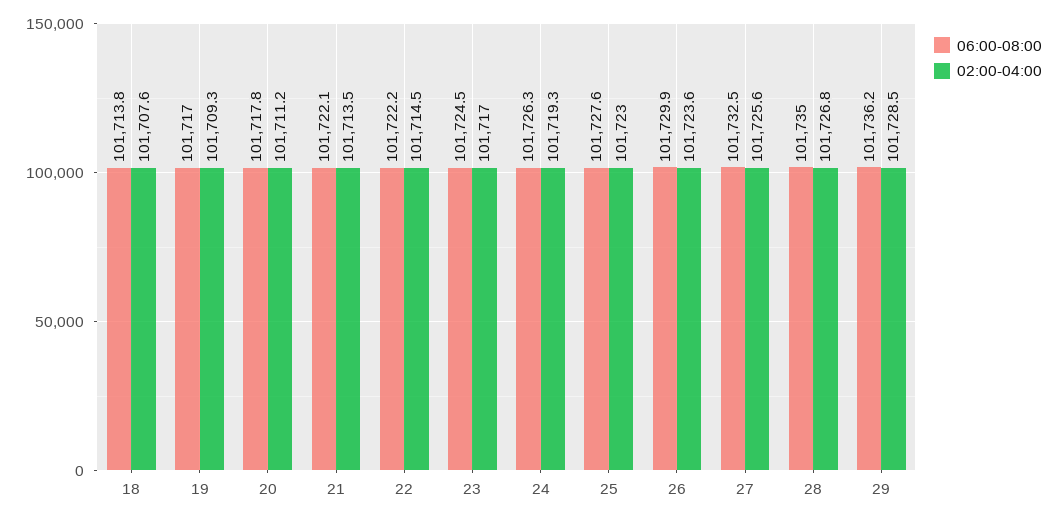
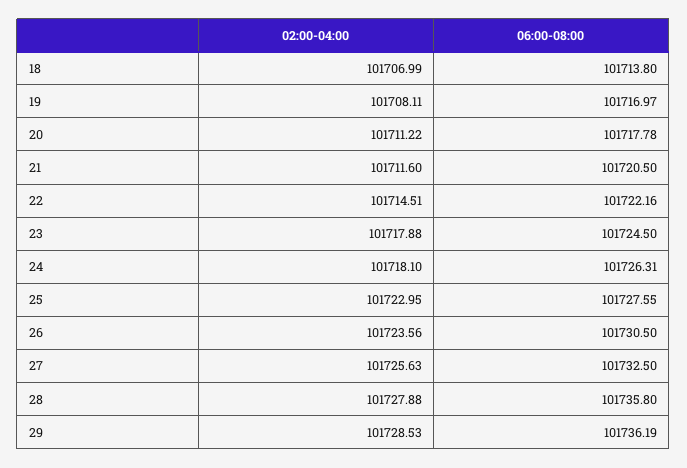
02:00-04:00, 18: 101707.6 -> 101706.99
02:00-04:00, 19: 101709.3 -> 101708.11
06:00-08:00, 21: 101722.1 -> 101720.5
02:00-04:00, 21: 101713.5 -> 101711.6
02:00-04:00, 23: 101717 -> 101717.88
02:00-04:00, 24: 101719.3 -> 101718.1
06:00-08:00, 26: 101729.9 -> 101730.5
06:00-08:00, 28: 101735 -> 101735.8
02:00-04:00, 28: 101726.8 -> 101727.88

